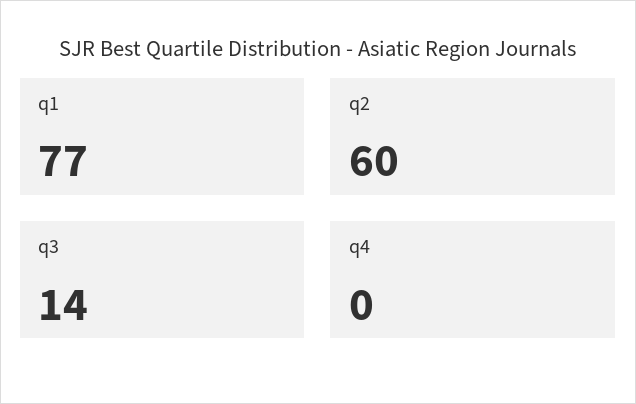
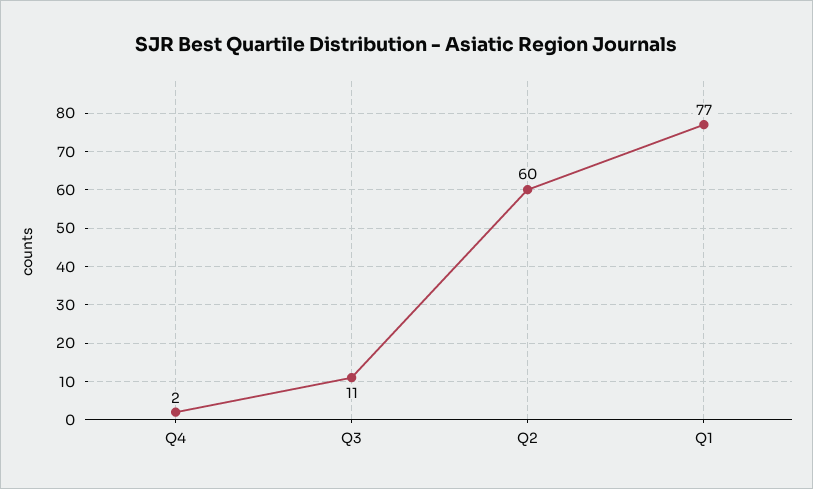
q3: 14 -> 11
q4: 0 -> 2

